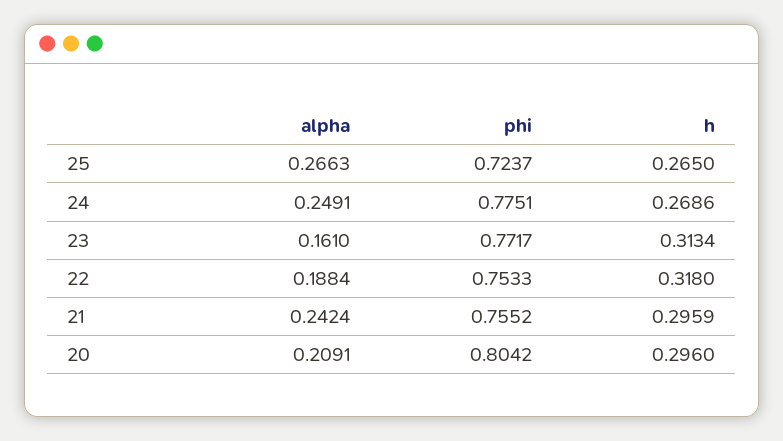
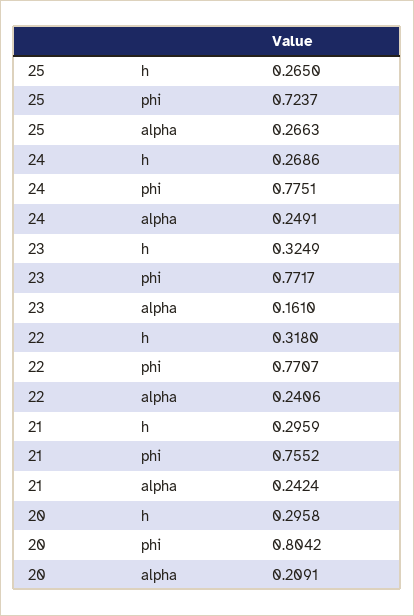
h, 23: 0.3134 -> 0.3249
alpha, 22: 0.1884 -> 0.2406
phi, 22: 0.7533 -> 0.7707
h, 20: 0.296 -> 0.2958

